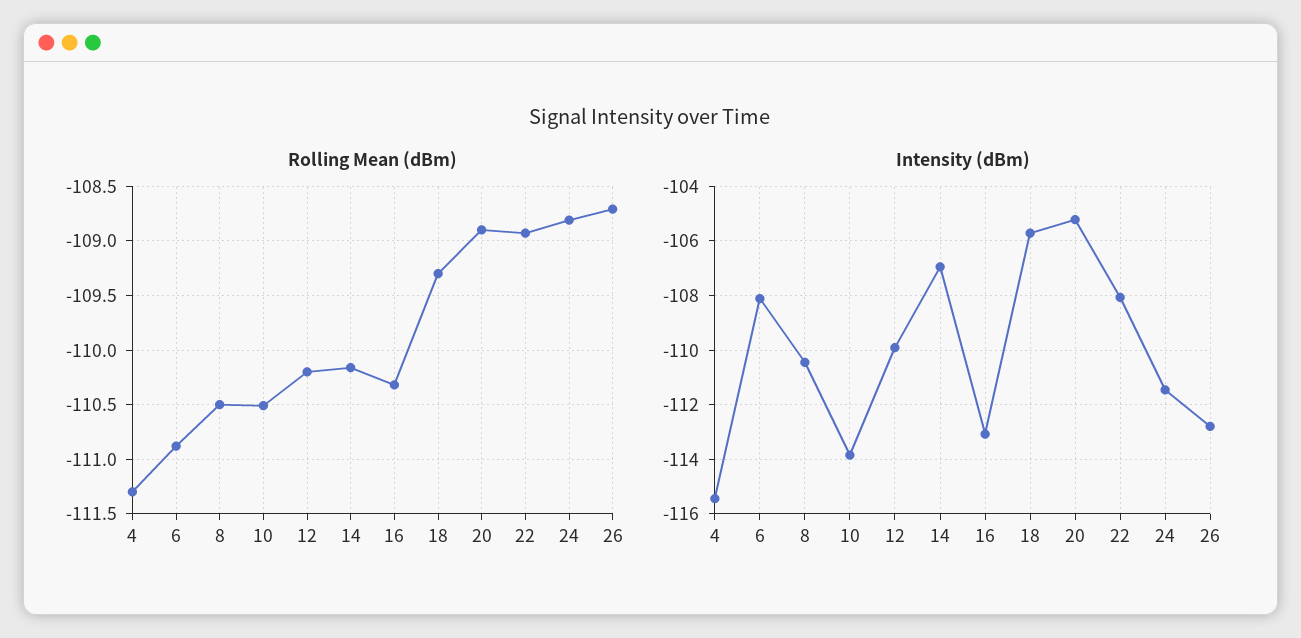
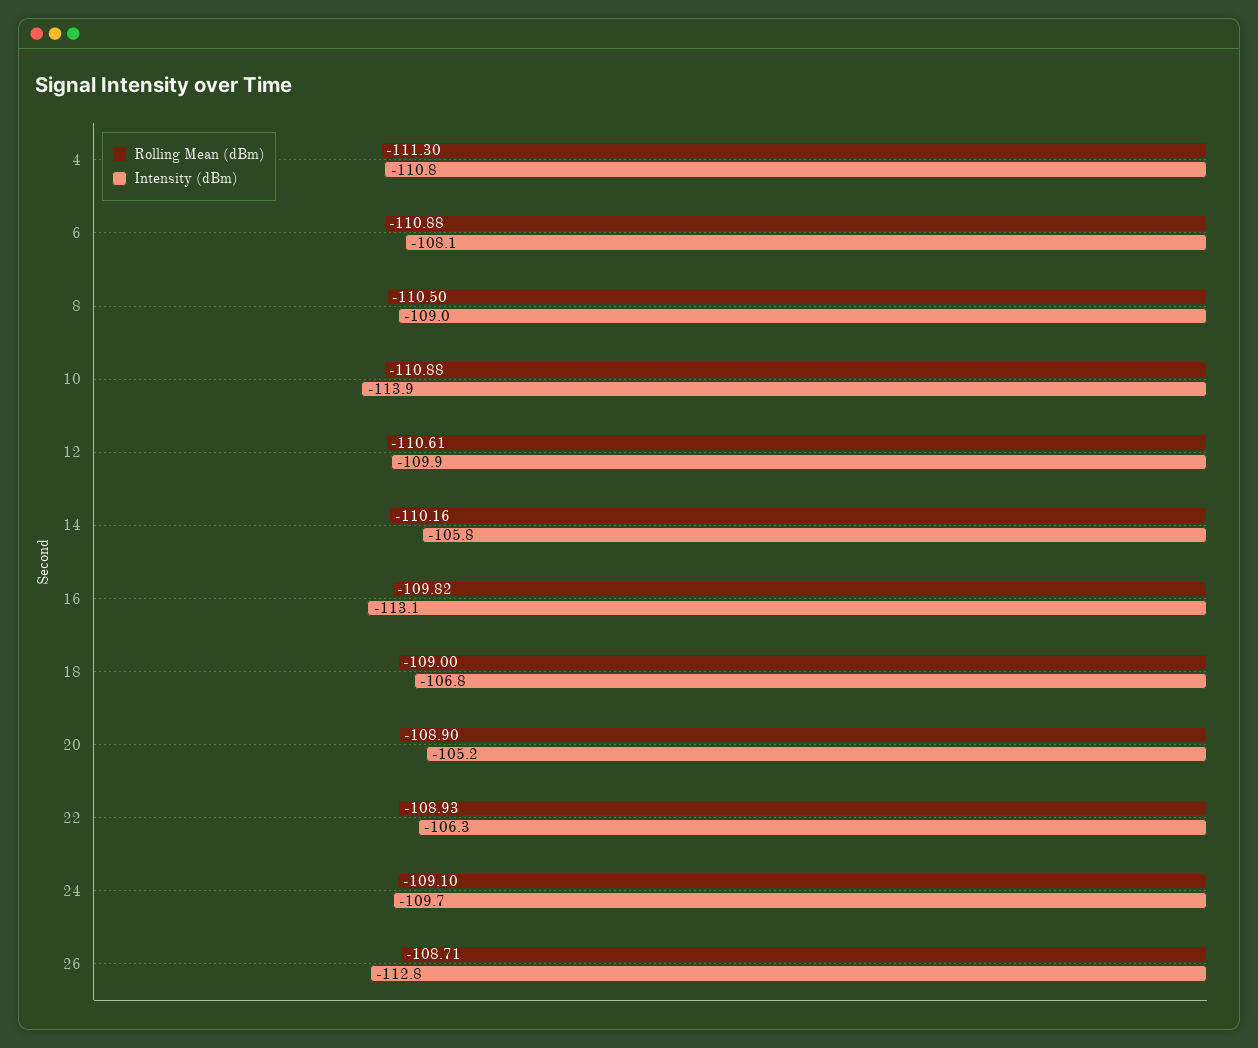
Rolling Mean (dBm), 10: -110.5 -> -110.88
Rolling Mean (dBm), 12: -110.2 -> -110.61
Rolling Mean (dBm), 16: -110.3 -> -109.82
Rolling Mean (dBm), 18: -109.3 -> -109
Rolling Mean (dBm), 24: -108.8 -> -109.1
Intensity (dBm), 4: -115.5 -> -110.8
Intensity (dBm), 8: -110.5 -> -109
Intensity (dBm), 14: -107 -> -105.8
Intensity (dBm), 18: -105.75 -> -106.8
Intensity (dBm), 22: -108 -> -106.3
Intensity (dBm), 24: -111.5 -> -109.7

